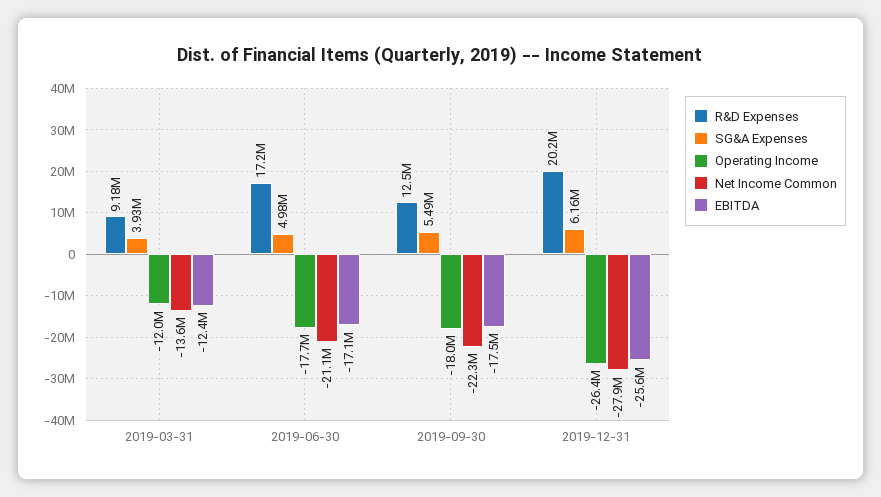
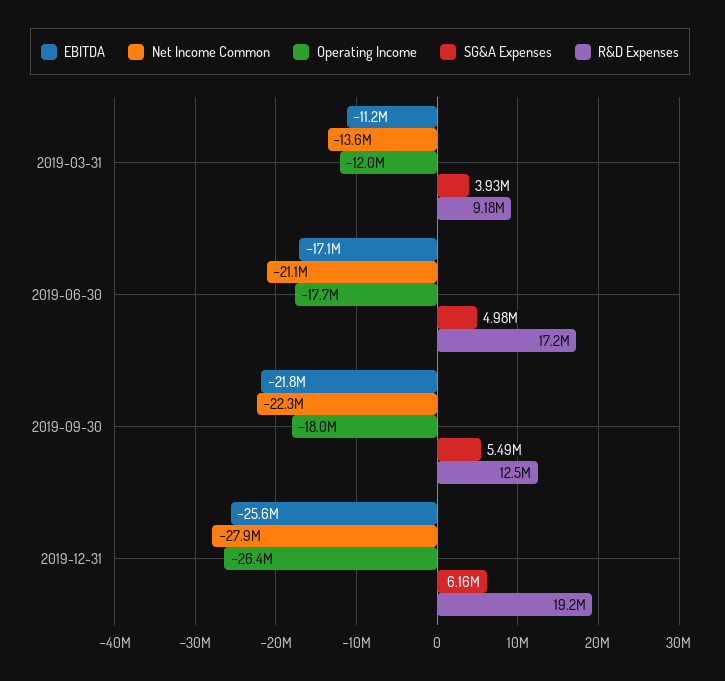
EBITDA, 2019-03-31: -12400000 -> -11200000
EBITDA, 2019-09-30: -17500000 -> -21800000
R&D Expenses, 2019-12-31: 20200000 -> 19200000

